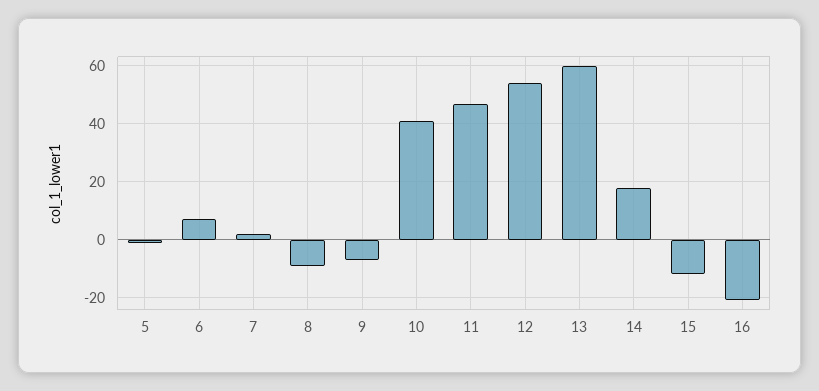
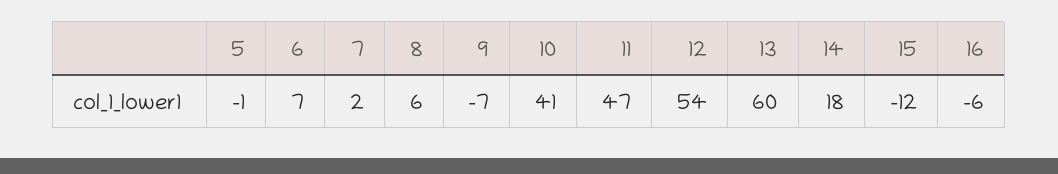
8: -10 -> 6
16: -20 -> -6

